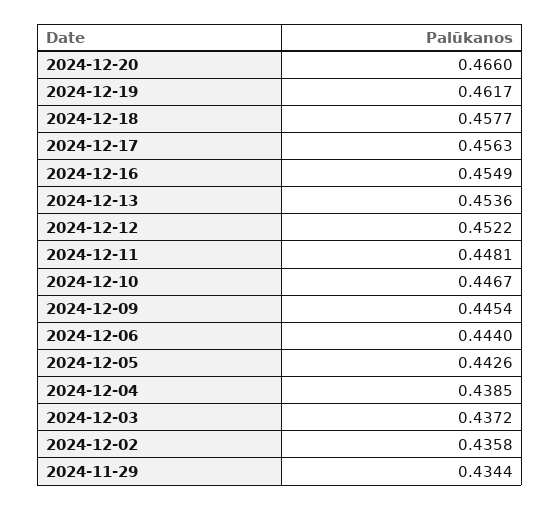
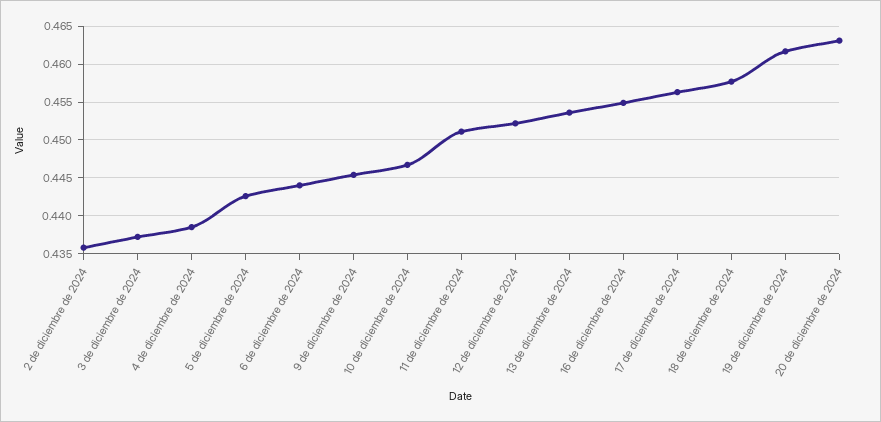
2024-12-20: 0.466 -> 0.463
2024-12-11: 0.4481 -> 0.451
2024-11-29: 0.4344 -> none

